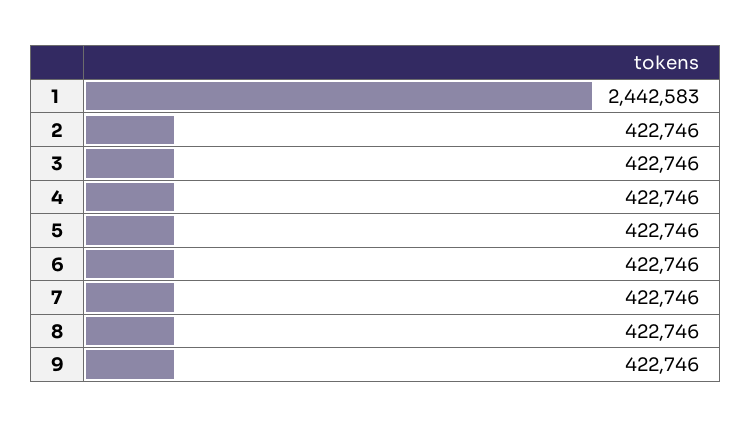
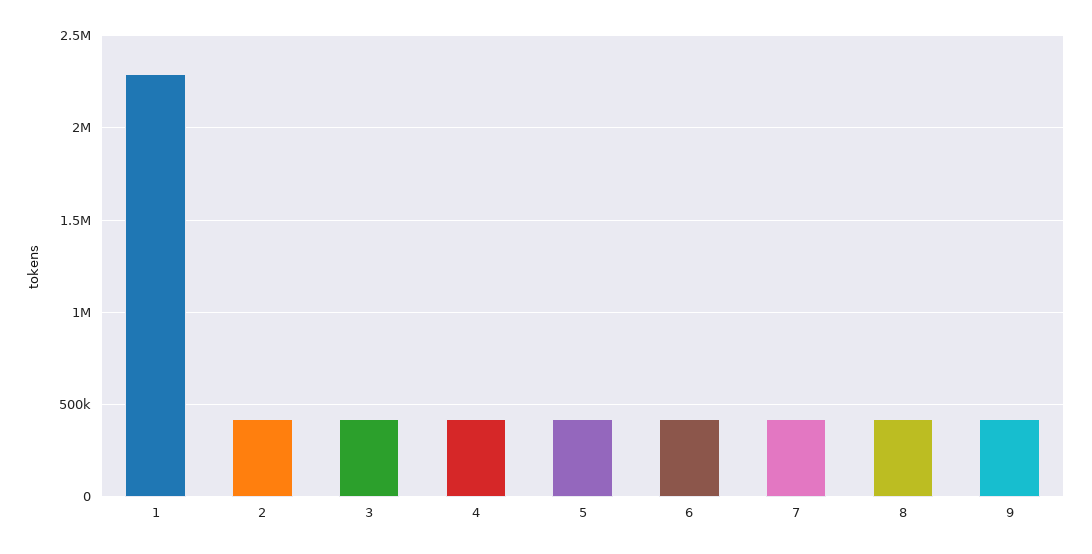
1: 2442583 -> 2300000

